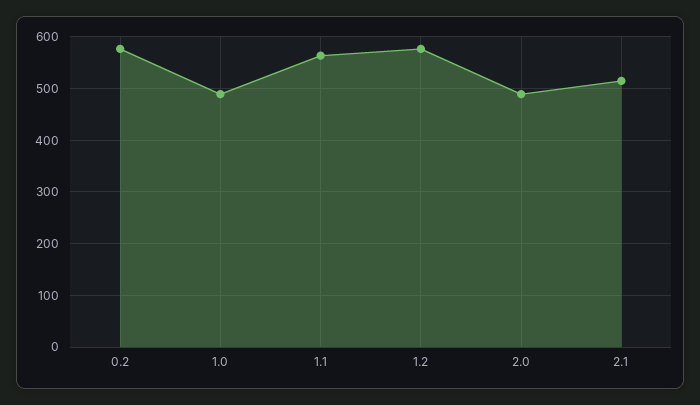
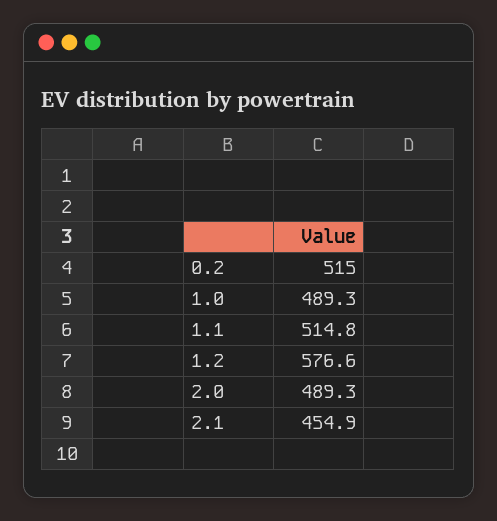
0.2: 580 -> 515
1.1: 560 -> 514.8
2.1: 520 -> 454.9

